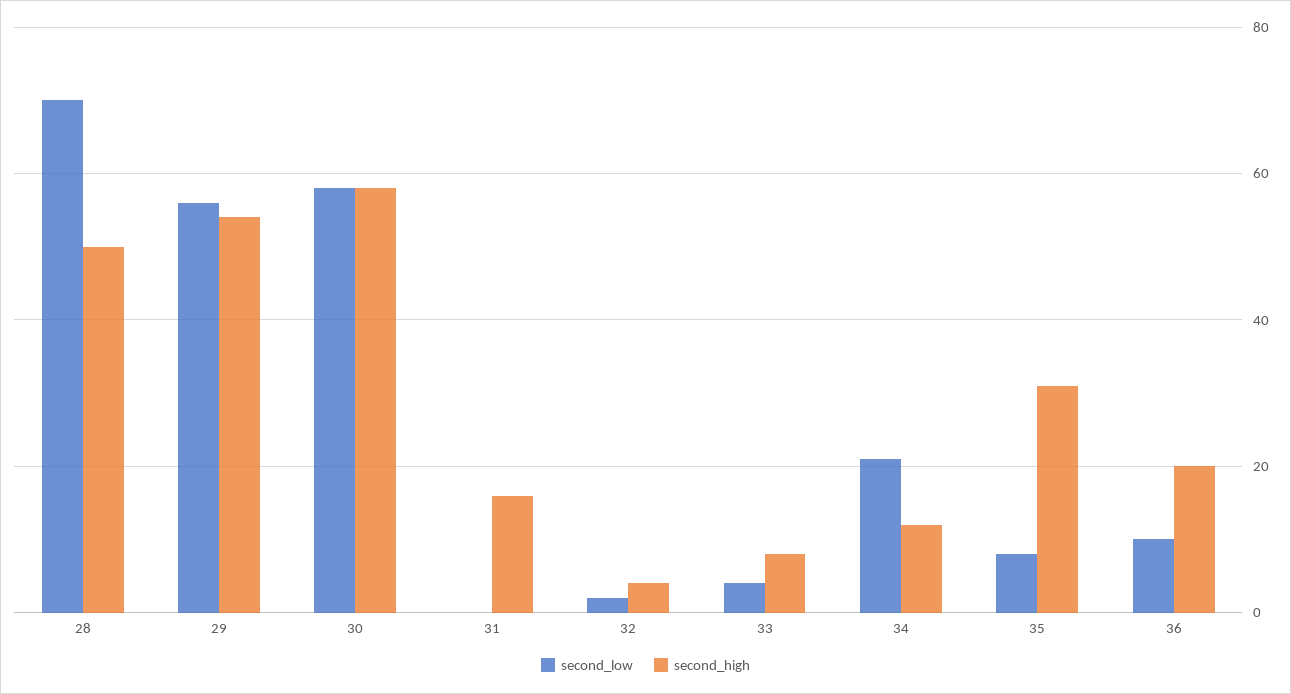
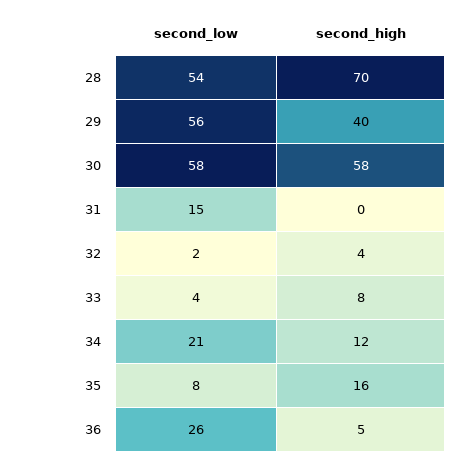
second_low, 28: 70 -> 54
second_high, 28: 50 -> 70
second_high, 29: 55 -> 40
second_low, 31: 0 -> 15
second_high, 31: 15 -> 0
second_high, 35: 30 -> 16
second_low, 36: 10 -> 26
second_high, 36: 20 -> 5

